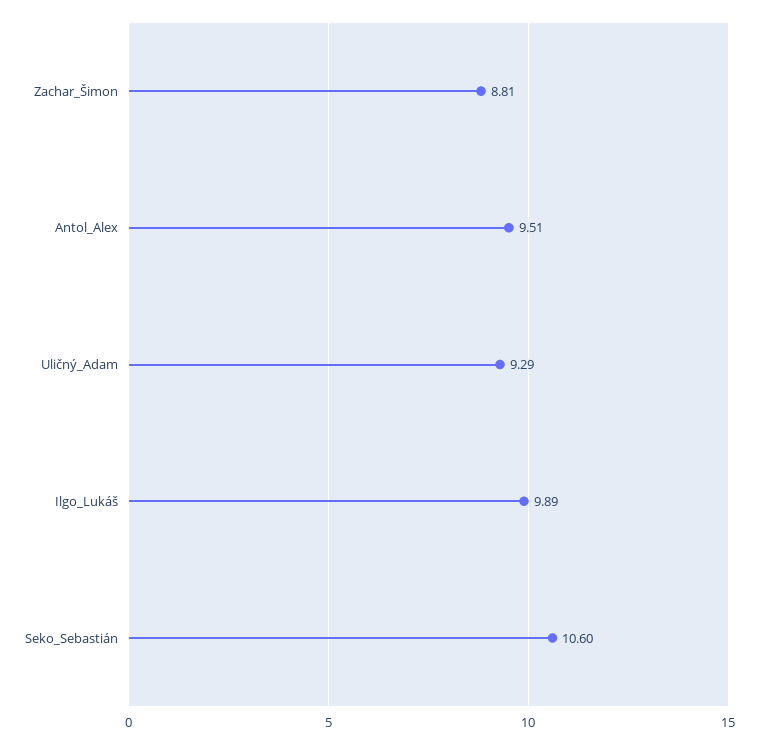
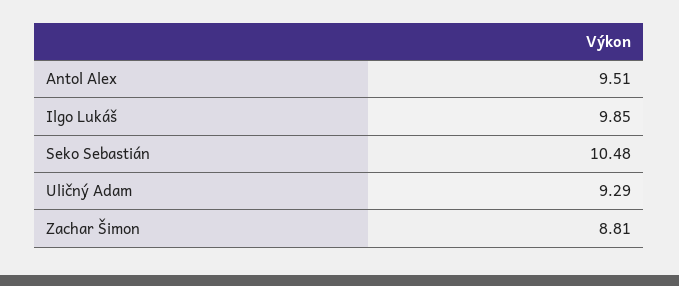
Ilgo_Lukáš: 9.89 -> 9.85
Seko_Sebastián: 10.6 -> 10.48

